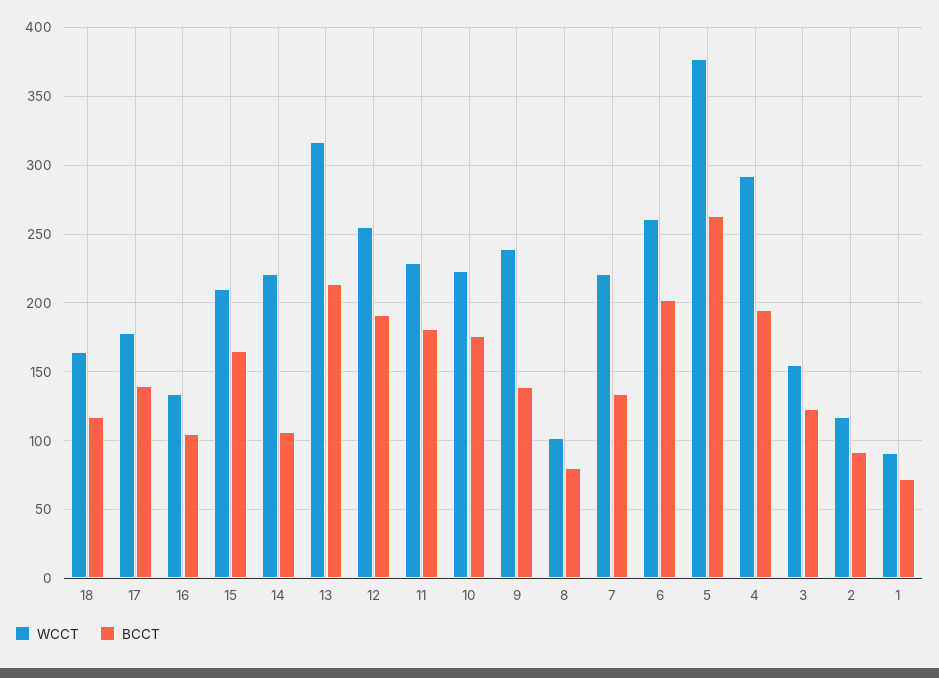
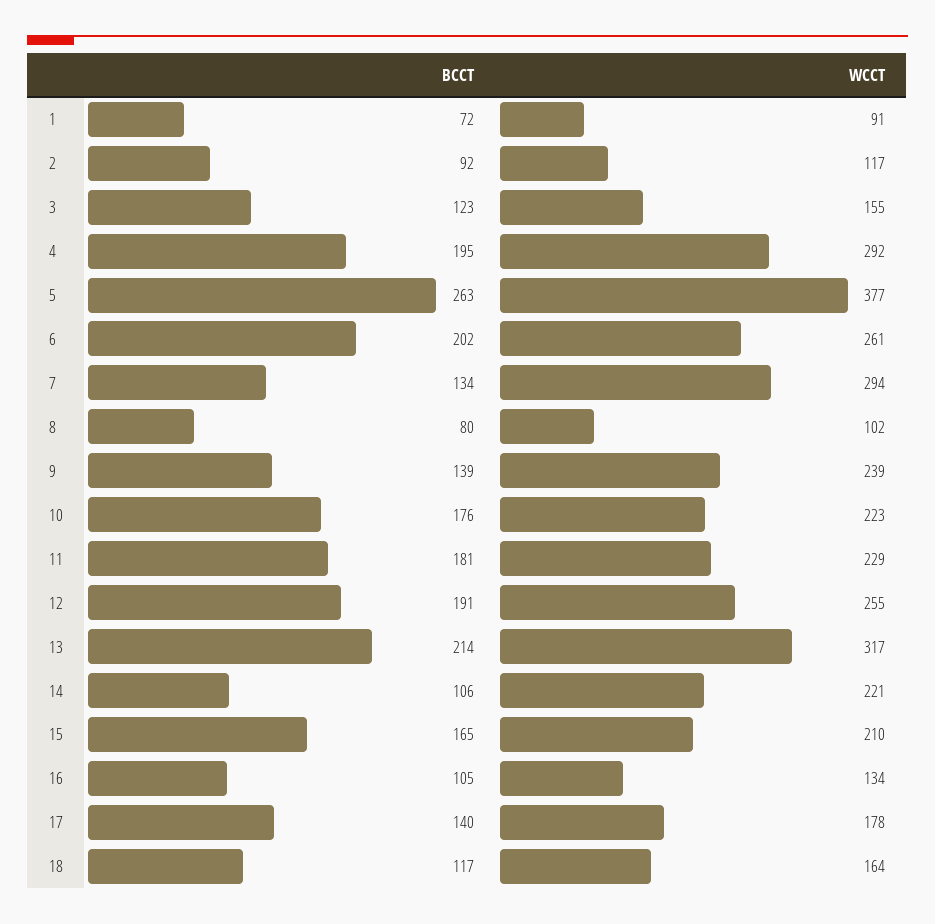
WCCT, 7: 220 -> 294

